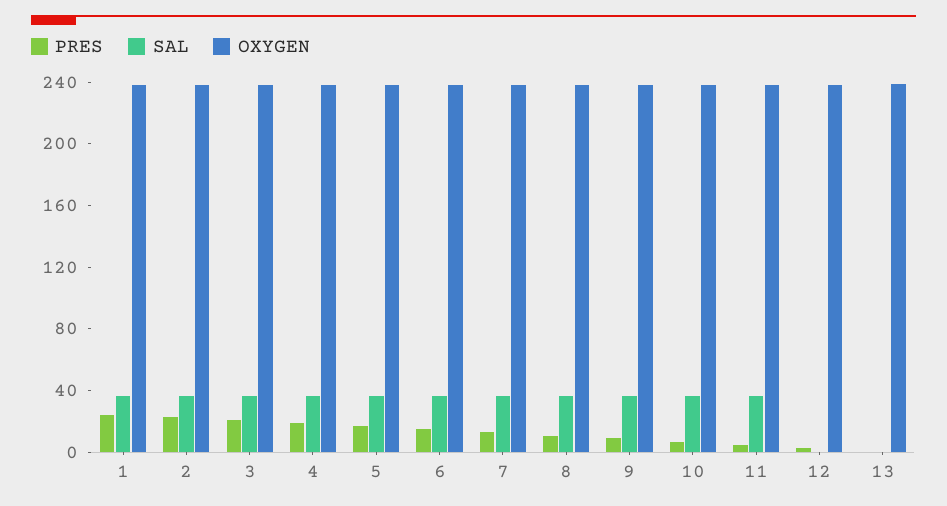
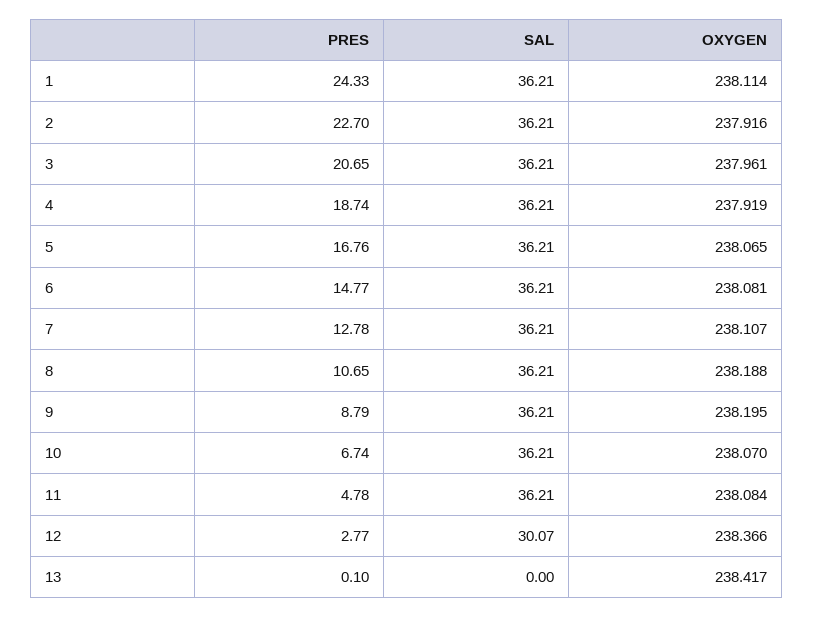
SAL, 12: 0 -> 30.07

